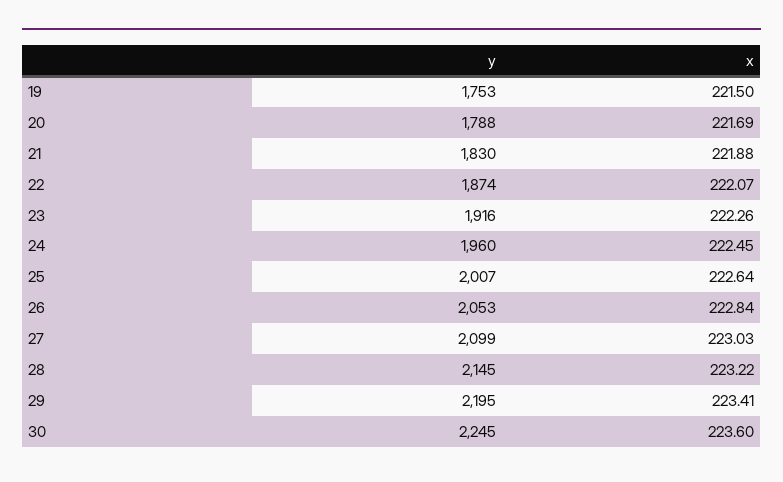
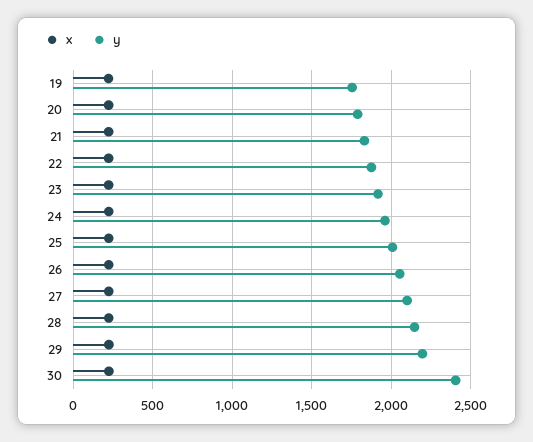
y, 30: 2245 -> 2400

